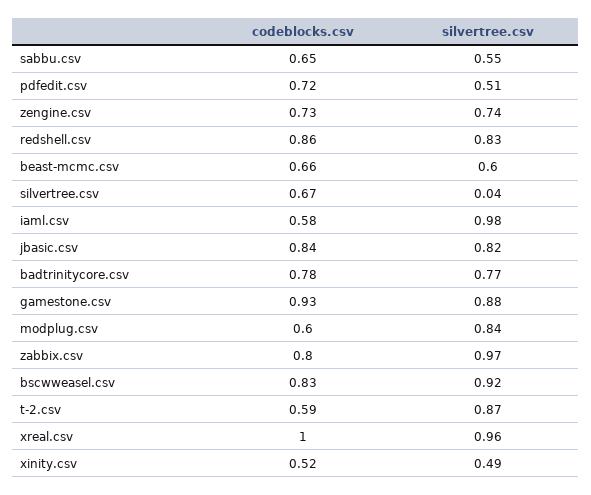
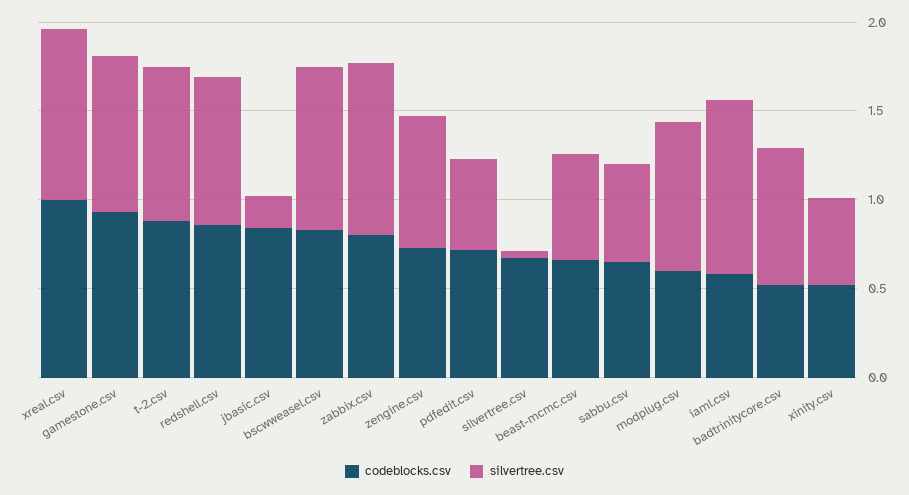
silvertree.csv, jbasic.csv: 0.82 -> 0.2
codeblocks.csv, badtrinitycore.csv: 0.78 -> 0.5
codeblocks.csv, t-2.csv: 0.59 -> 0.9

